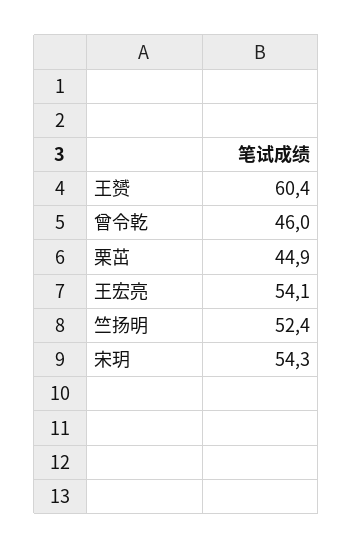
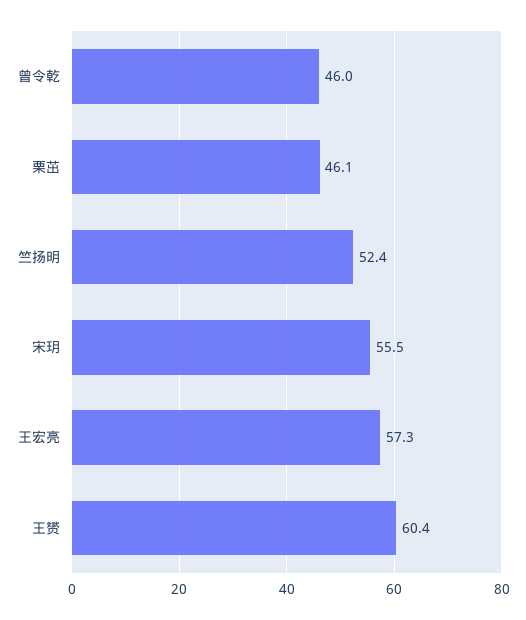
栗茁: 44.9 -> 46.1
王宏亮: 54.1 -> 57.3
宋玥: 54.3 -> 55.5

